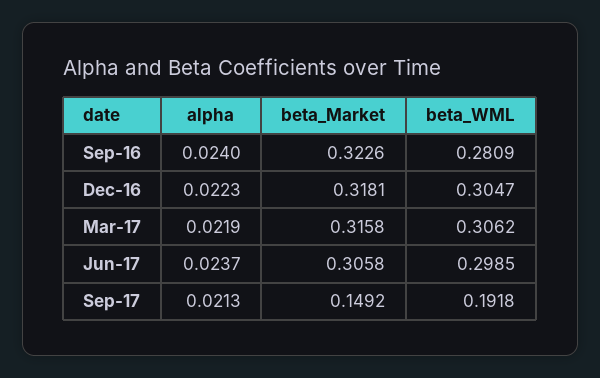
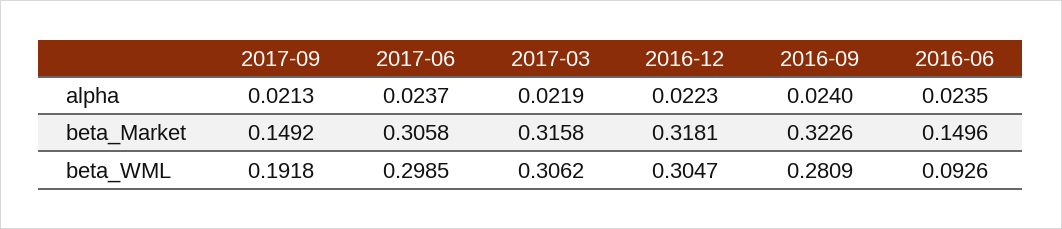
alpha, 2016-06: none -> 0.0235
beta_Market, 2016-06: none -> 0.1496
beta_WML, 2016-06: none -> 0.0926

